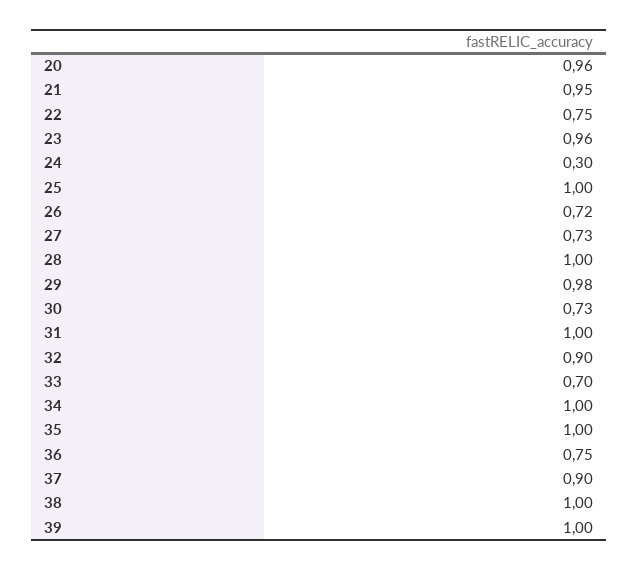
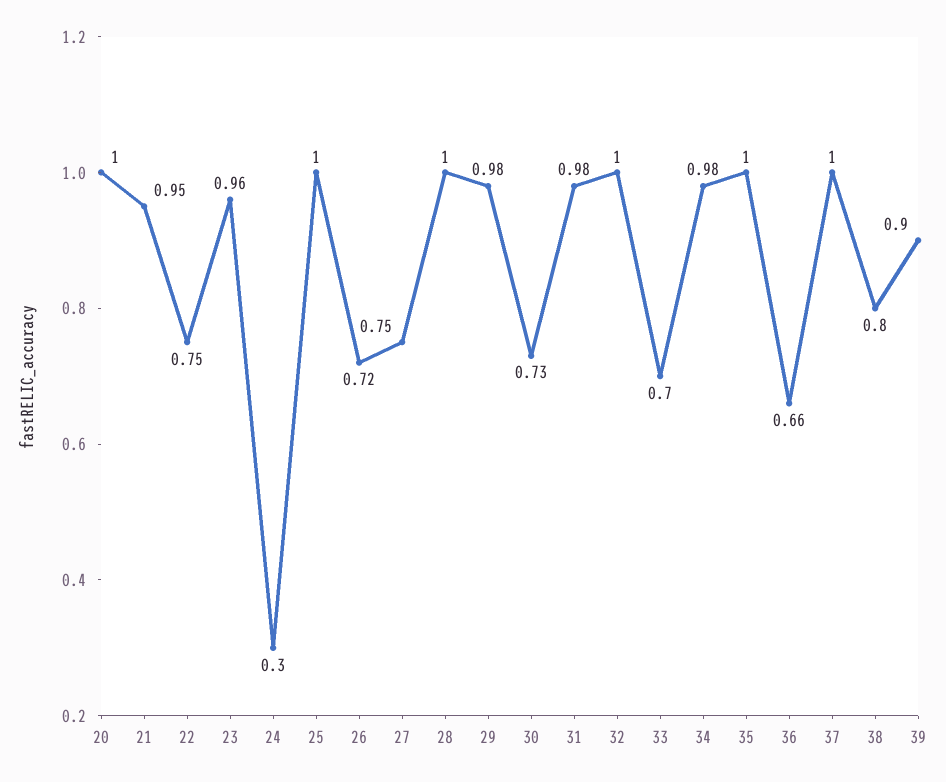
20: 0.96 -> 1
27: 0.73 -> 0.75
31: 1 -> 0.98
32: 0.9 -> 1
34: 1 -> 0.98
36: 0.75 -> 0.66
37: 0.9 -> 1
38: 1 -> 0.8
39: 1 -> 0.9

